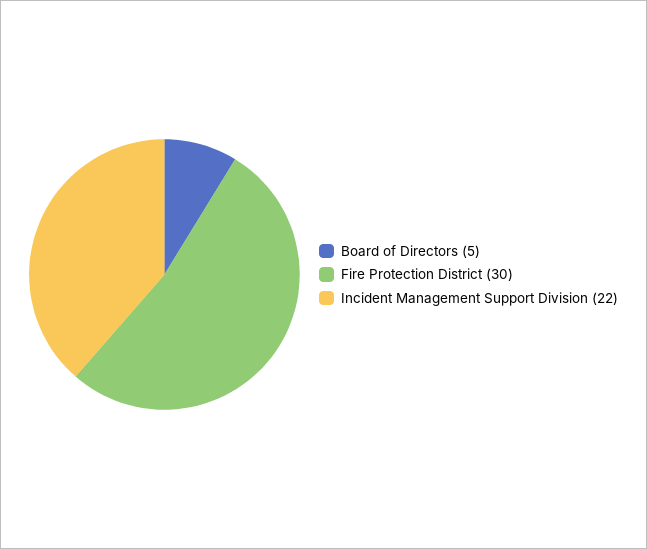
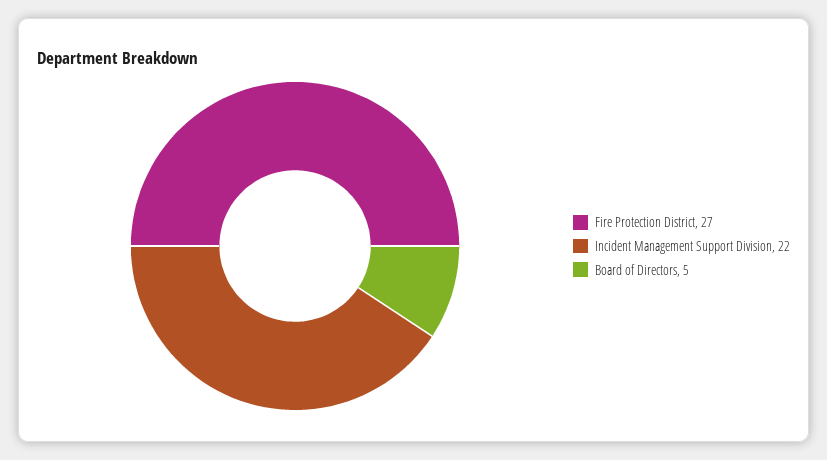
Fire Protection District: 30 -> 27

